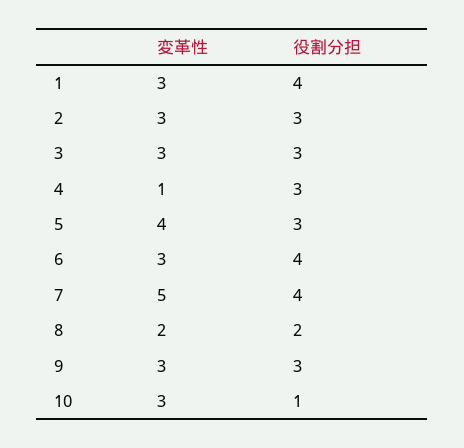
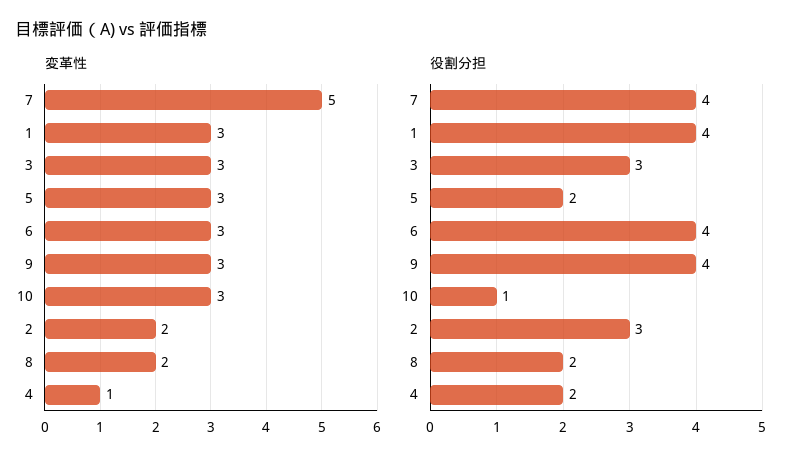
変革性, 2: 3 -> 2
役割分担, 4: 3 -> 2
変革性, 5: 4 -> 3
役割分担, 5: 3 -> 2
役割分担, 9: 3 -> 4

